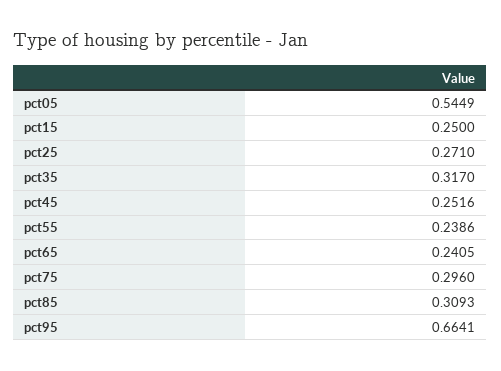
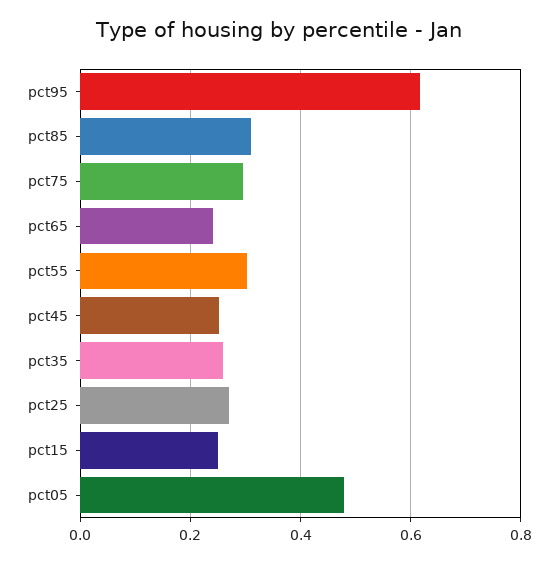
pct05: 0.5449 -> 0.48
pct35: 0.317 -> 0.26
pct55: 0.2386 -> 0.3
pct95: 0.6641 -> 0.62

